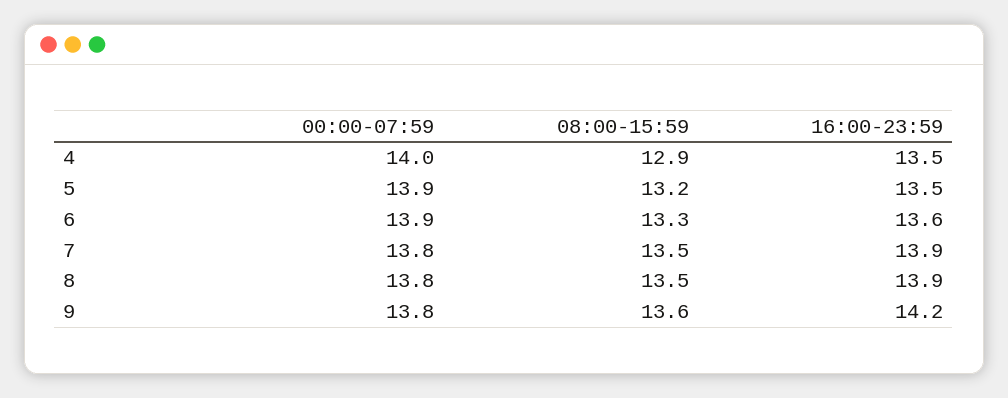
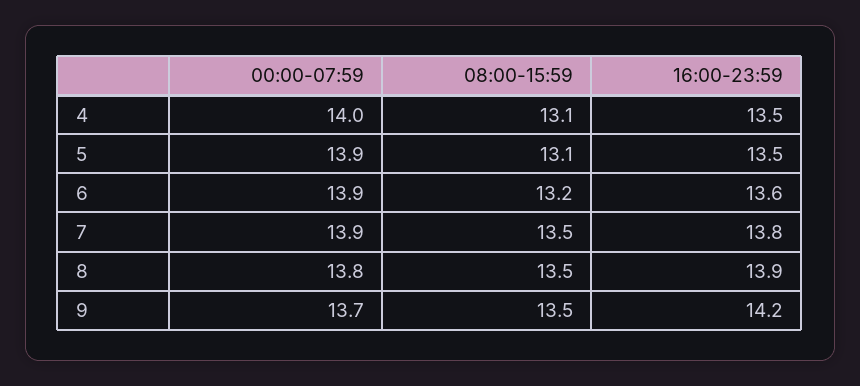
08:00-15:59, 4: 12.9 -> 13.1
08:00-15:59, 5: 13.2 -> 13.1
08:00-15:59, 6: 13.3 -> 13.2
00:00-07:59, 7: 13.8 -> 13.9
16:00-23:59, 7: 13.9 -> 13.8
00:00-07:59, 9: 13.8 -> 13.7
08:00-15:59, 9: 13.6 -> 13.5

